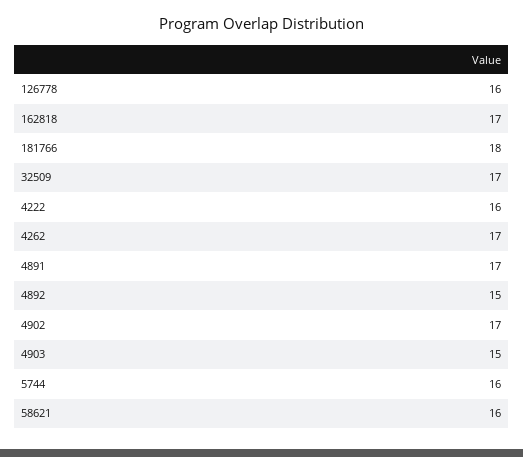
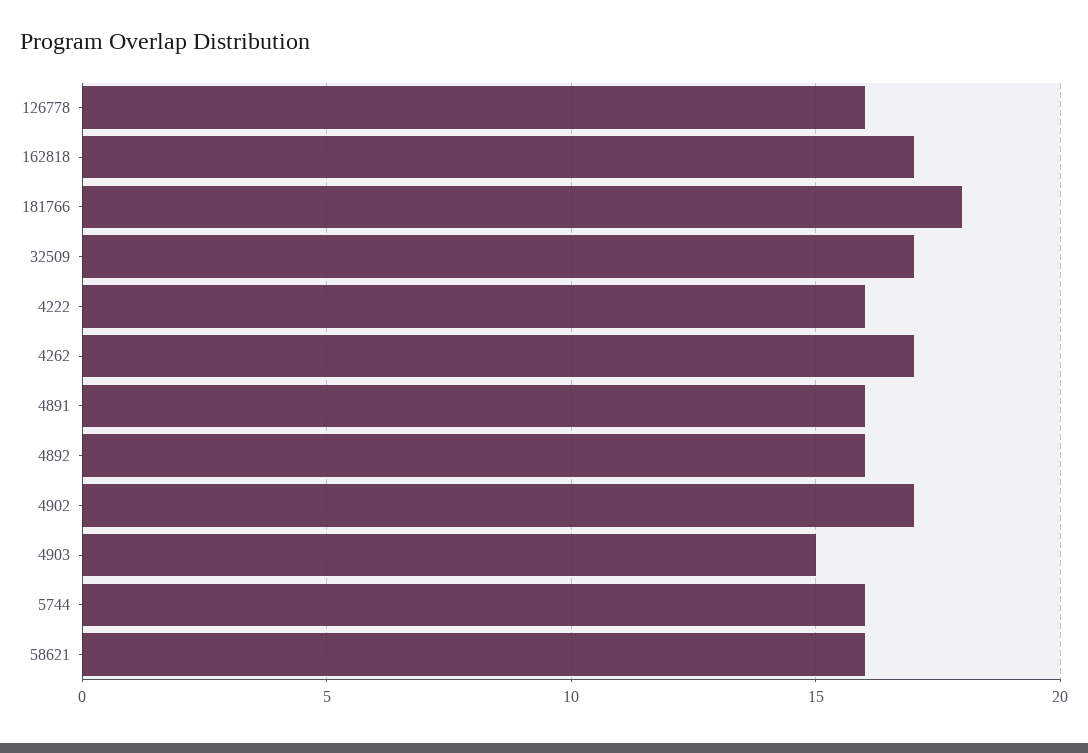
4891: 17 -> 16
4892: 15 -> 16

